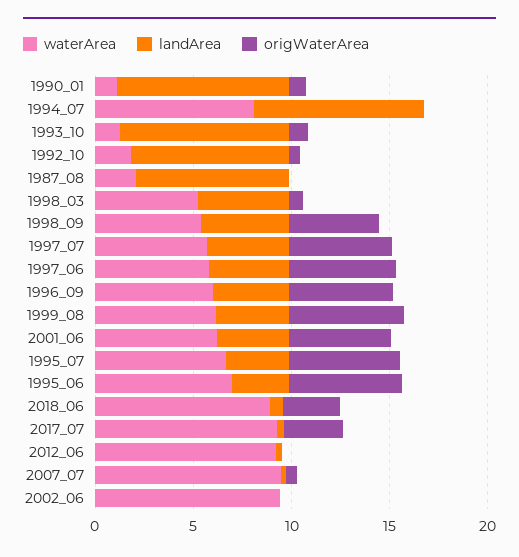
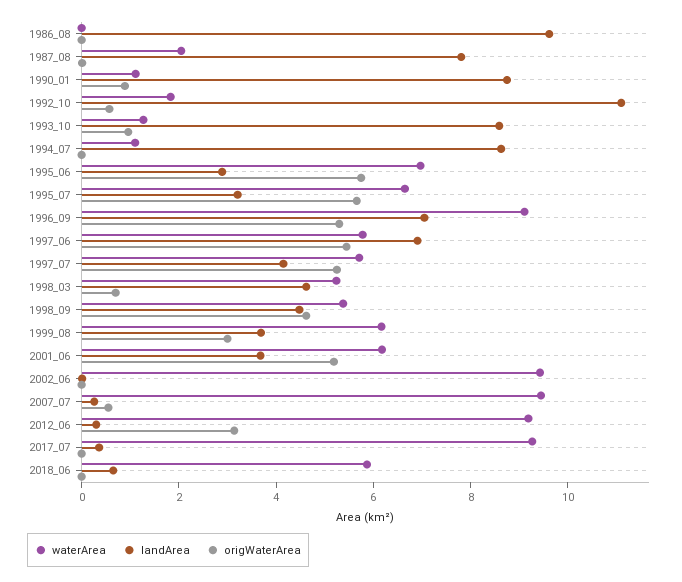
waterArea, 1994_07: 8 -> 1
landArea, 1992_10: 8 -> 11
landArea, 1997_06: 4 -> 7
waterArea, 1996_09: 6 -> 9
landArea, 1996_09: 4 -> 7
origWaterArea, 1999_08: 6 -> 3
waterArea, 2018_06: 9 -> 6
origWaterArea, 2018_06: 3 -> 0
origWaterArea, 2017_07: 3 -> 0
origWaterArea, 2012_06: 0 -> 3
waterArea, 1986_08: none -> 0
landArea, 1986_08: none -> 9.5
origWaterArea, 1986_08: none -> 0

